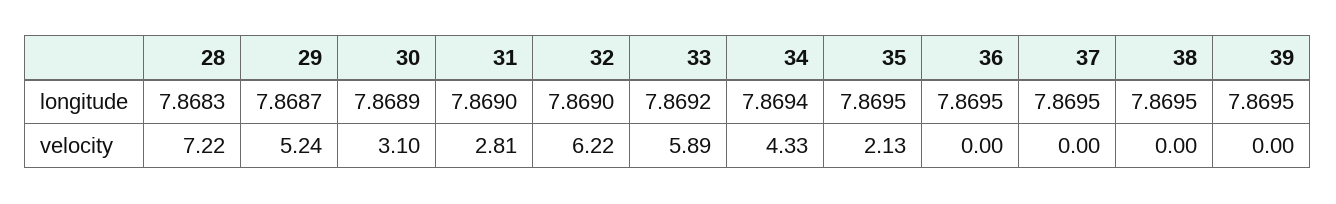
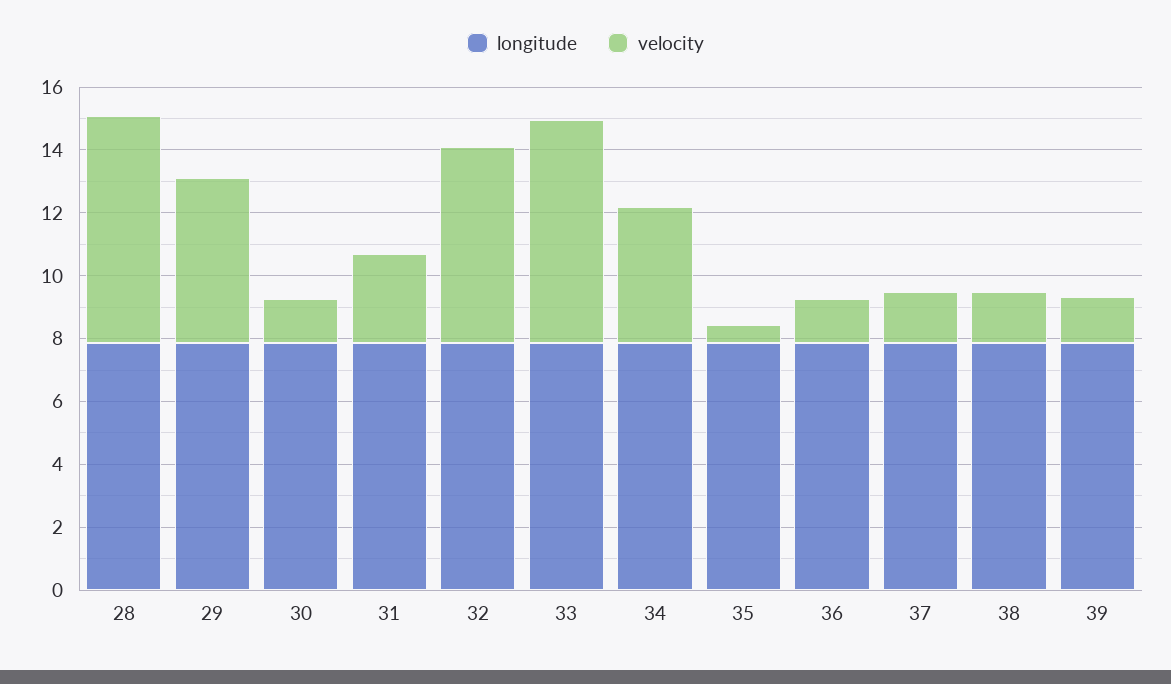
velocity, 30: 3.1 -> 1.5
velocity, 33: 5.89 -> 7
velocity, 35: 2.13 -> 0.5
velocity, 36: 0 -> 1.5
velocity, 37: 0 -> 1.5
velocity, 38: 0 -> 1.5
velocity, 39: 0 -> 1.5

